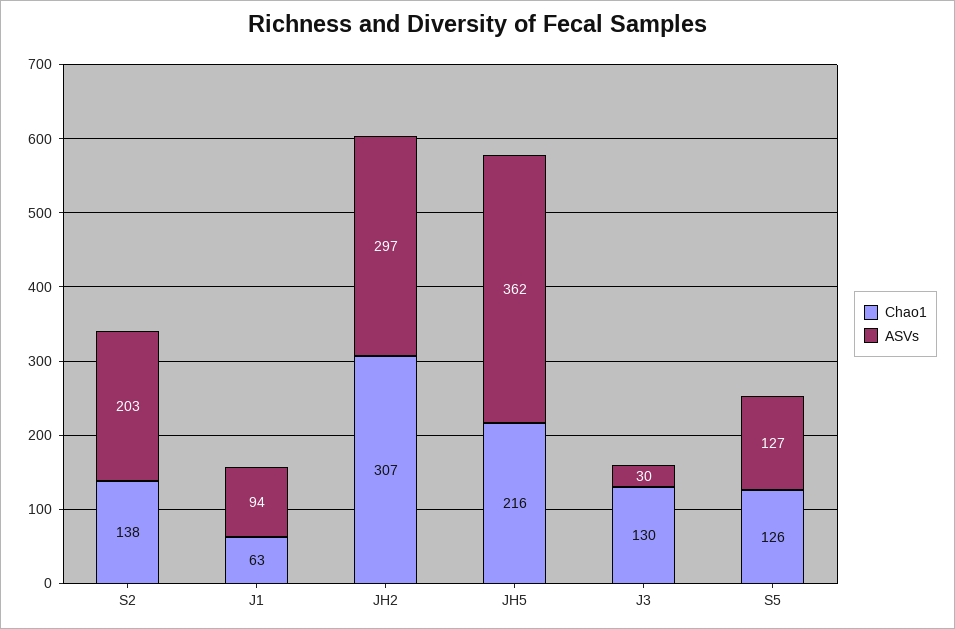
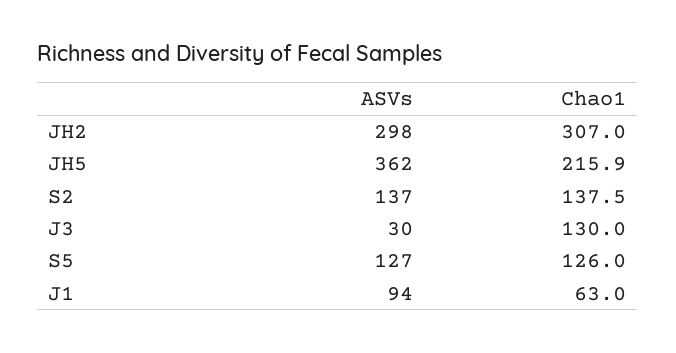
ASVs, S2: 203 -> 137
ASVs, JH2: 297 -> 298

